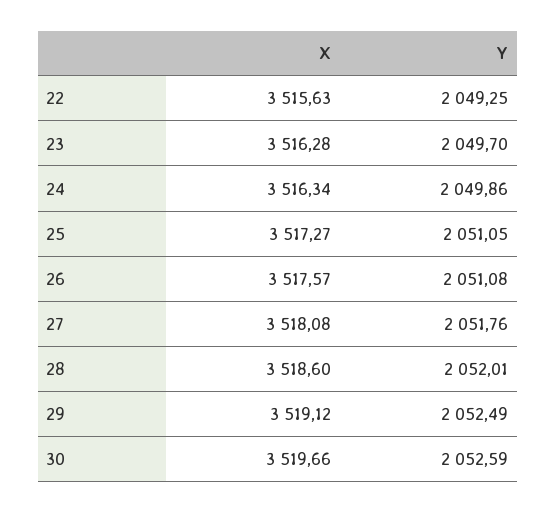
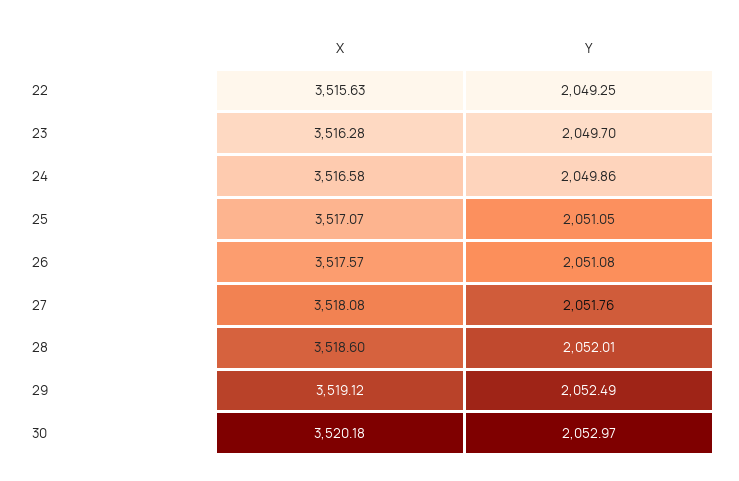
X, 24: 3516.34 -> 3516.58
X, 25: 3517.27 -> 3517.07
X, 30: 3519.66 -> 3520.18
Y, 30: 2052.59 -> 2052.97

